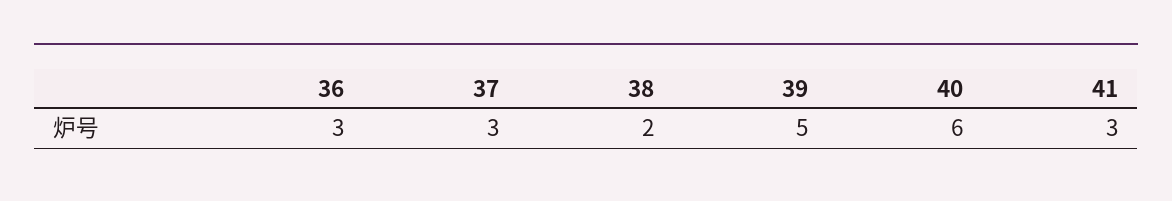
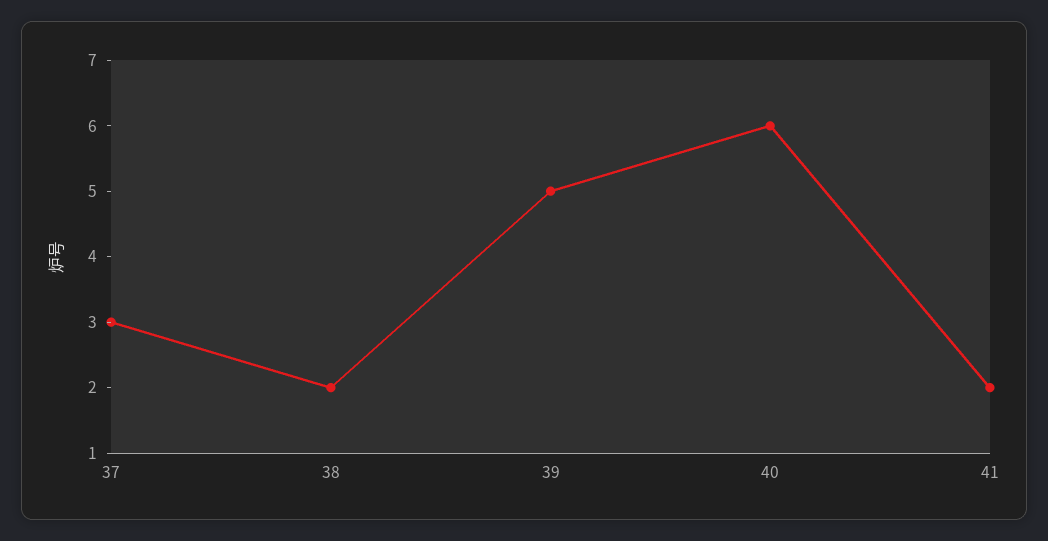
36: 3 -> none
41: 3 -> 2

